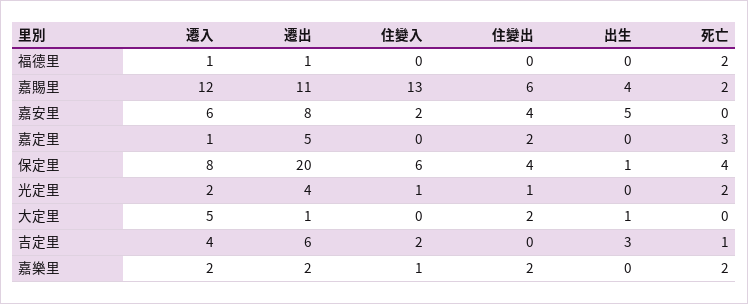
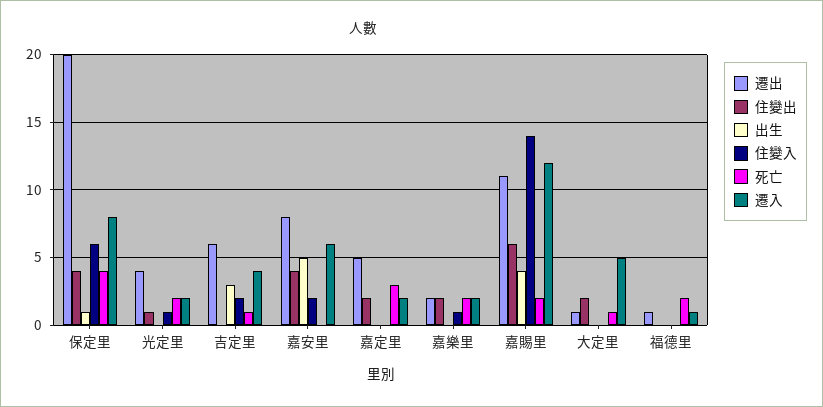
住變入, 嘉賜里: 13 -> 14
遷入, 嘉定里: 1 -> 2
出生, 大定里: 1 -> 0
死亡, 大定里: 0 -> 1

